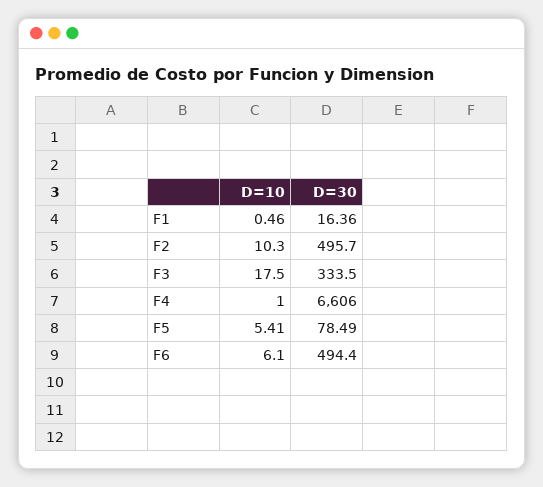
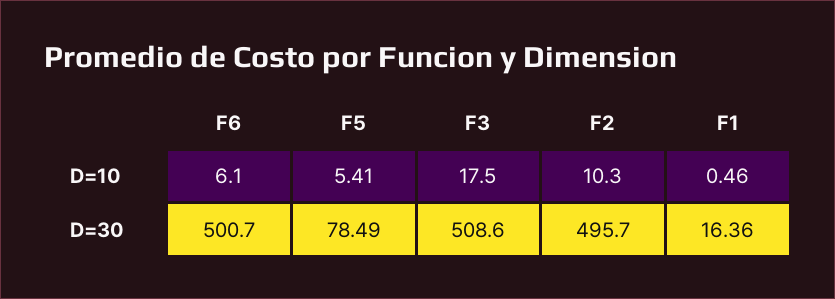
D=30, F3: 333.5 -> 508.6
D=10, F4: 1 -> none
D=30, F4: 6606 -> none
D=30, F6: 494.4 -> 500.7

